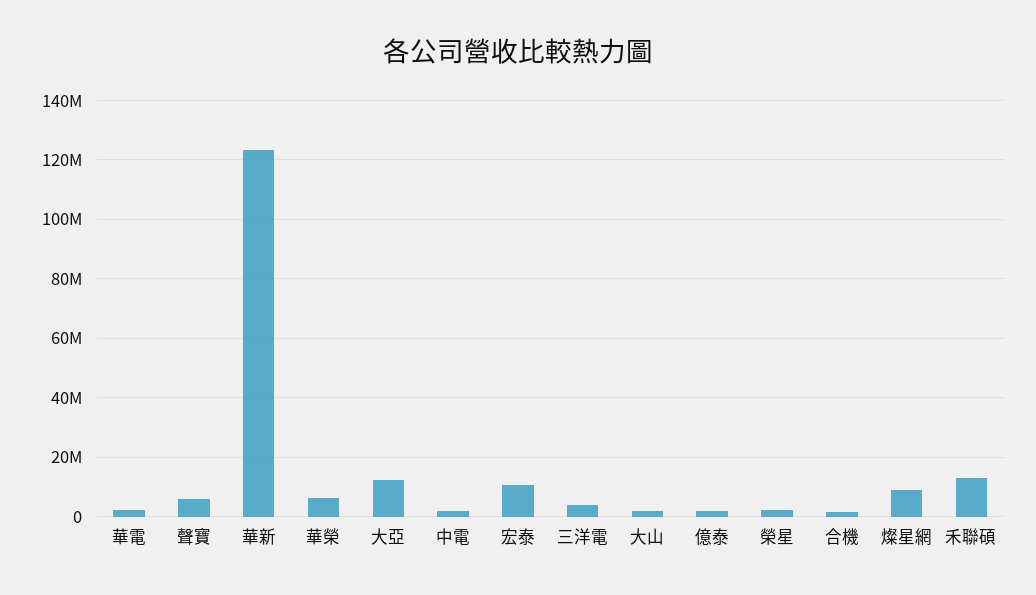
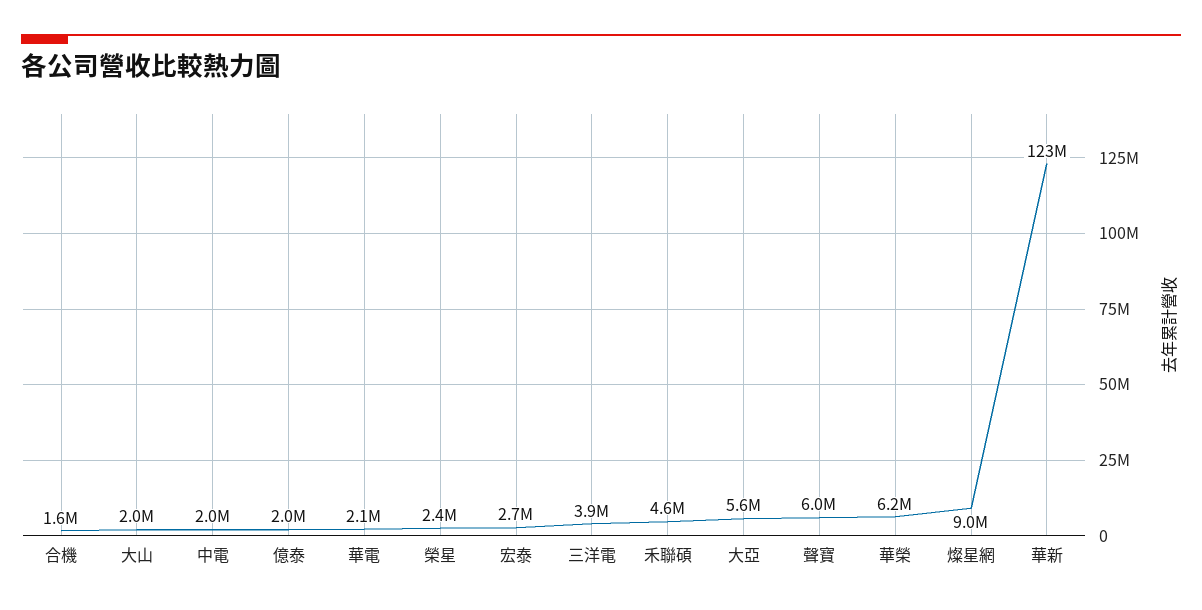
大亞: 12500000 -> 5600000
宏泰: 10000000 -> 2700000
禾聯碩: 12500000 -> 4600000

